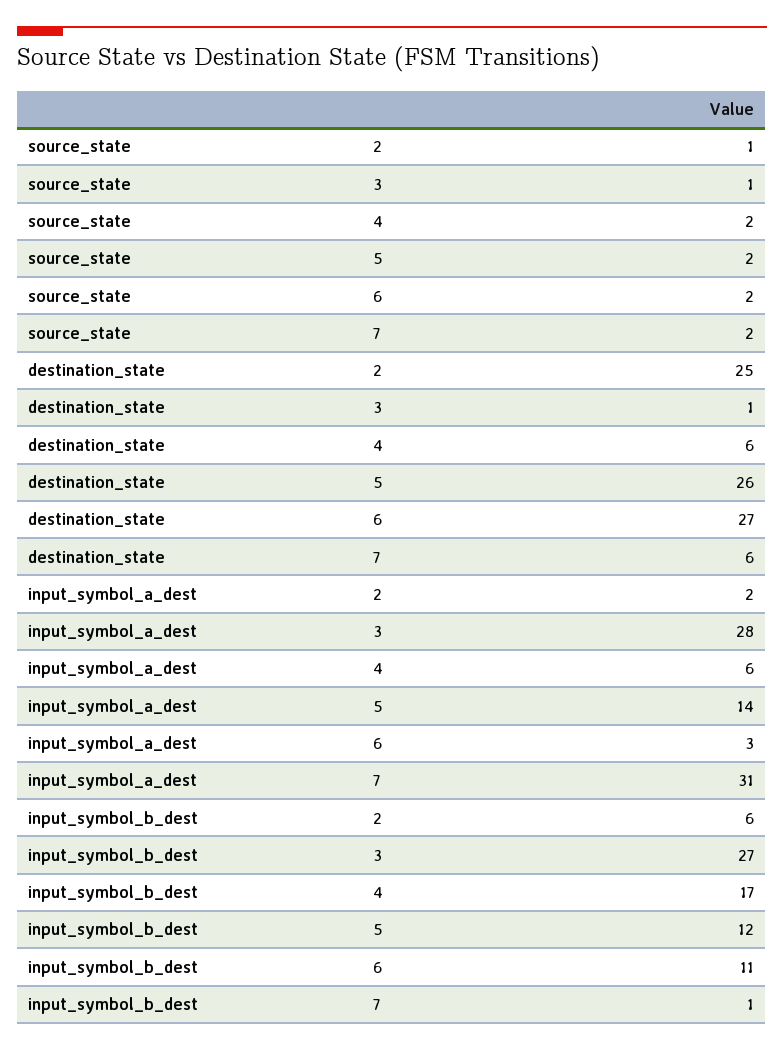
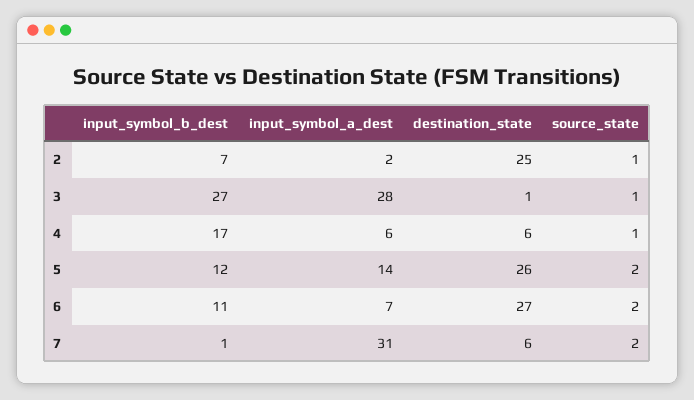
source_state, 4: 2 -> 1
input_symbol_a_dest, 6: 3 -> 7
input_symbol_b_dest, 2: 6 -> 7

